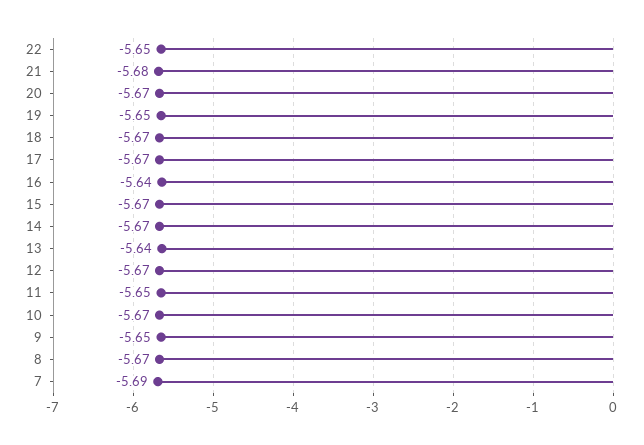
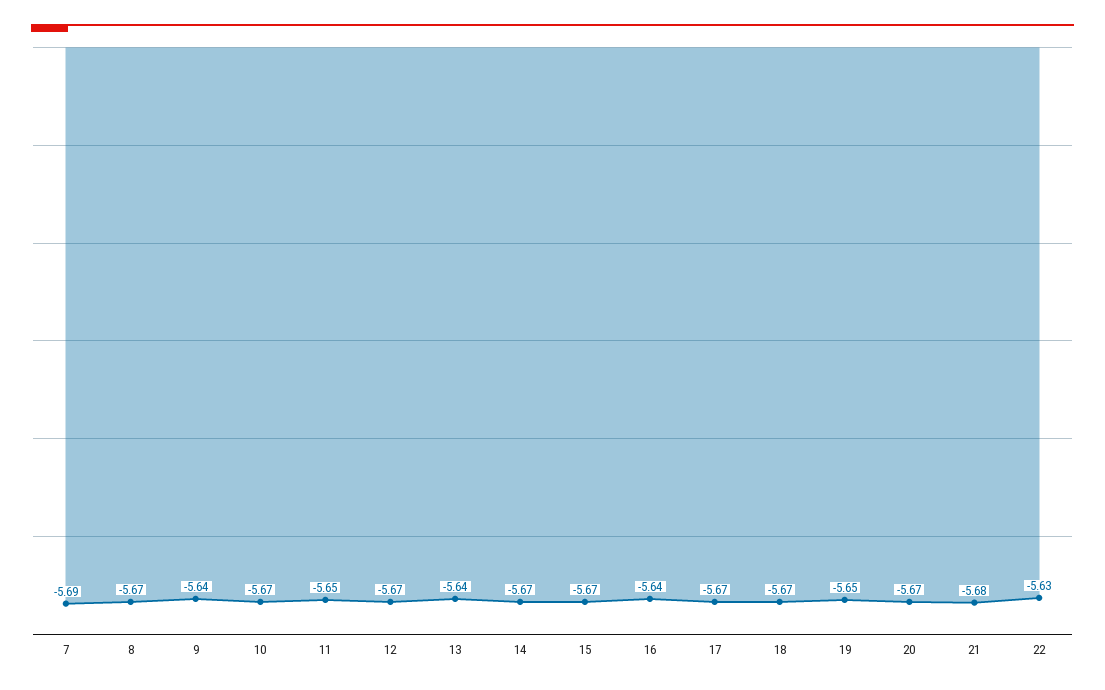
22: -5.65 -> -5.63
9: -5.65 -> -5.64

